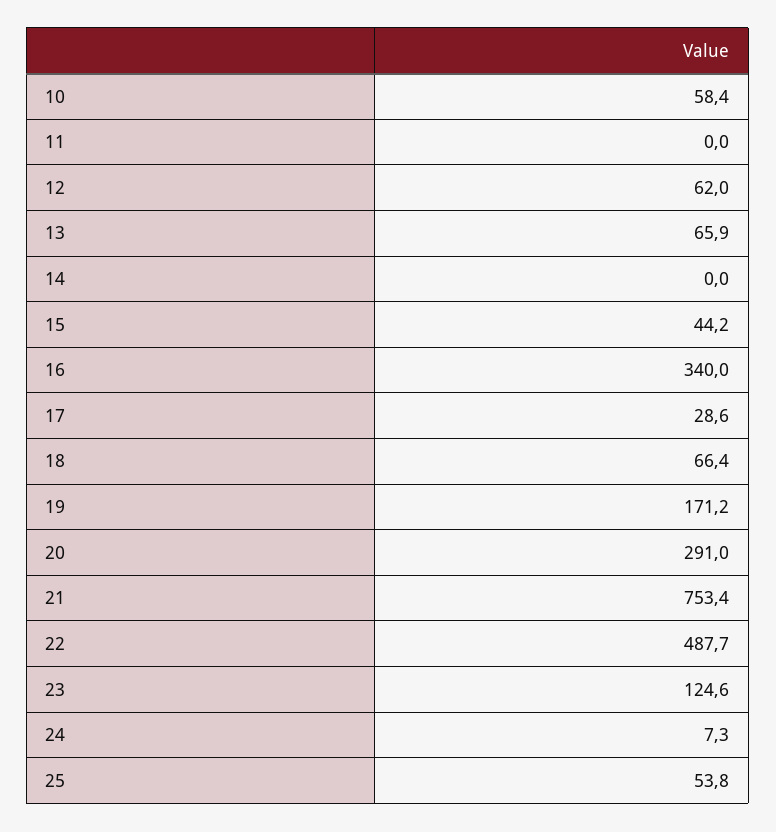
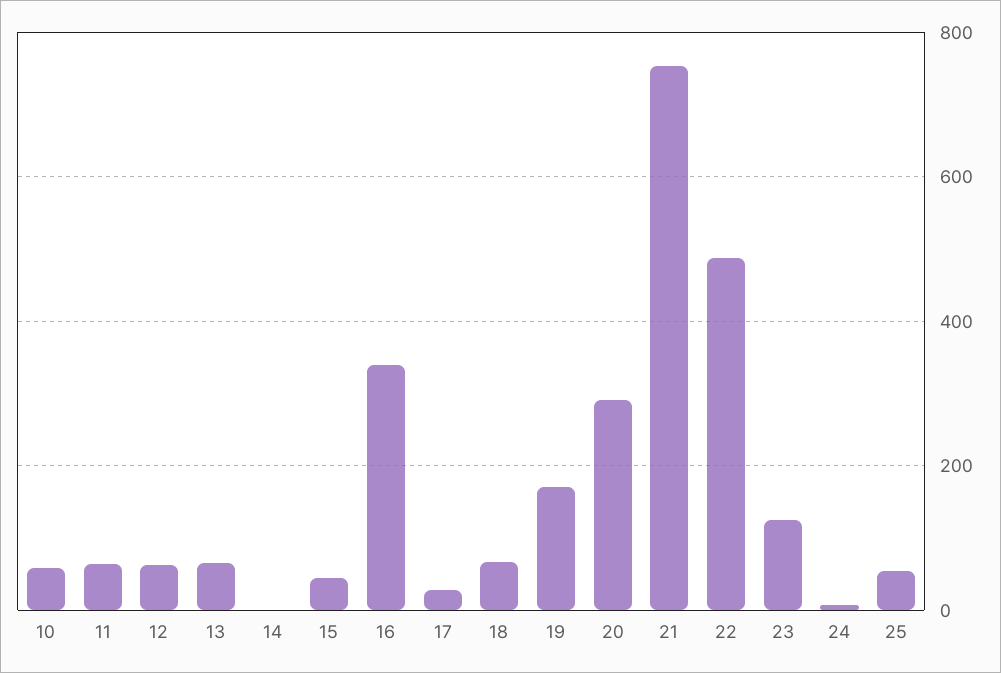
11: 0 -> 60

